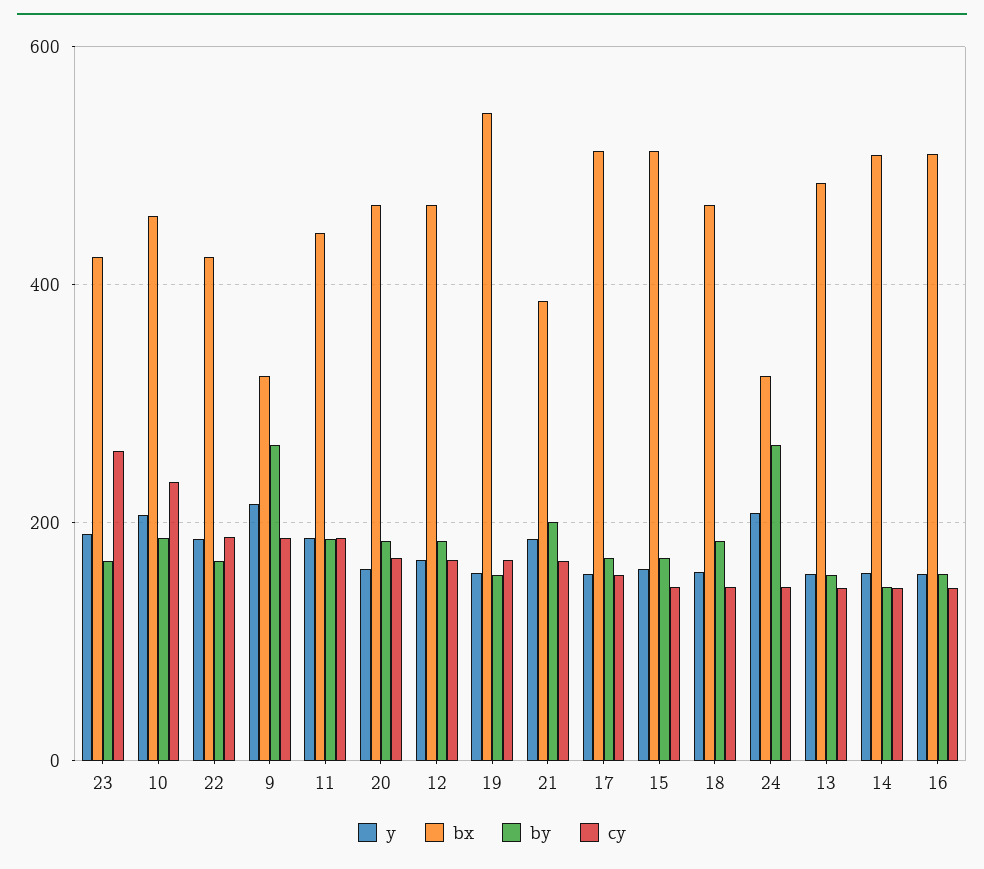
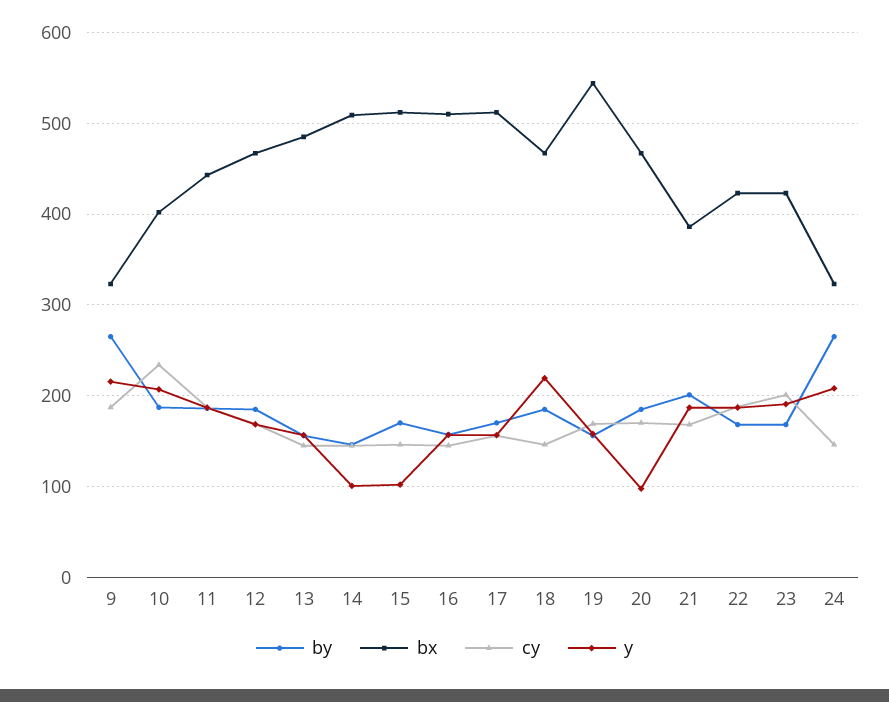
cy, 23: 260 -> 200
bx, 10: 460 -> 400
y, 20: 160 -> 100
y, 15: 160 -> 100
y, 18: 160 -> 220
y, 14: 160 -> 100

